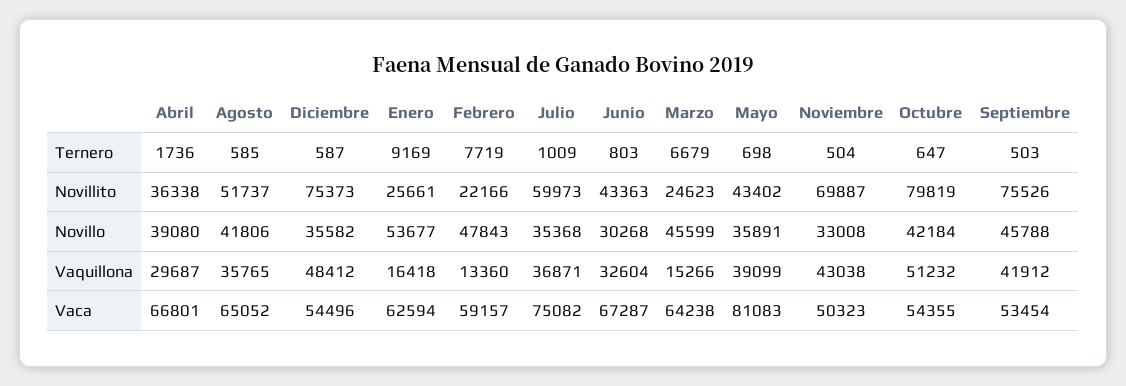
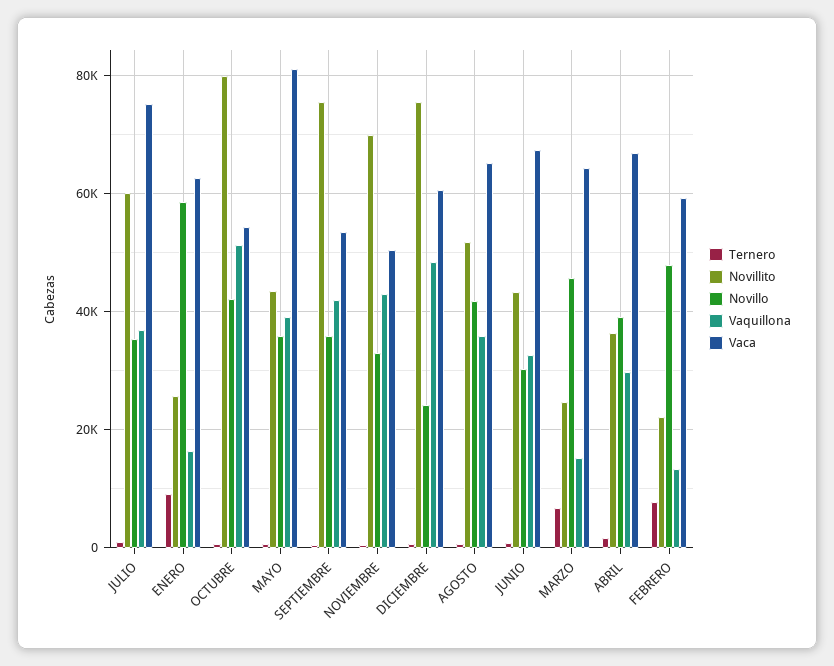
Novillo, Diciembre: 35582 -> 24000
Novillo, Enero: 53677 -> 58000
Novillo, Septiembre: 45788 -> 36000
Vaca, Diciembre: 54496 -> 60000

